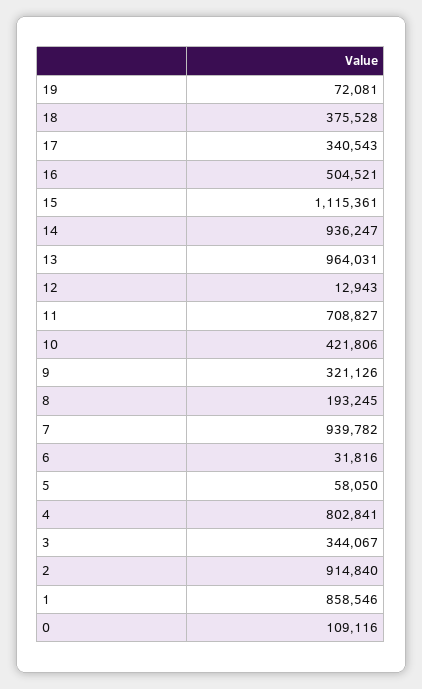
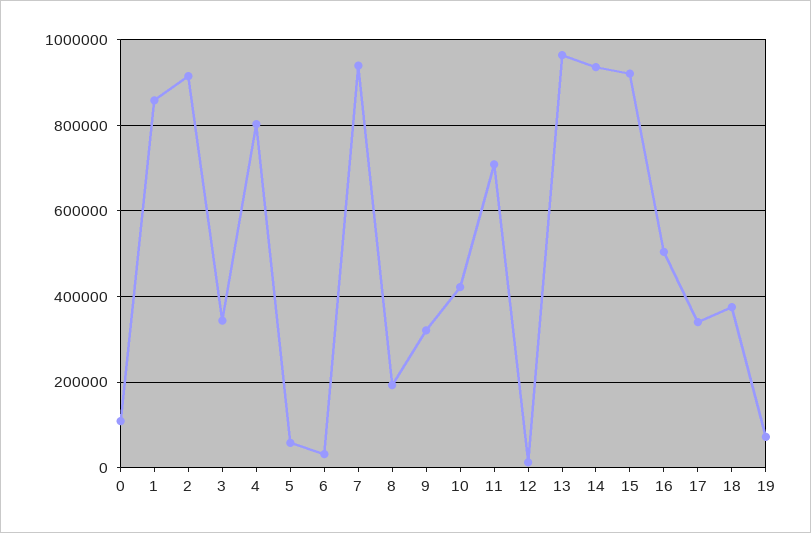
15: 1115361 -> 920000

